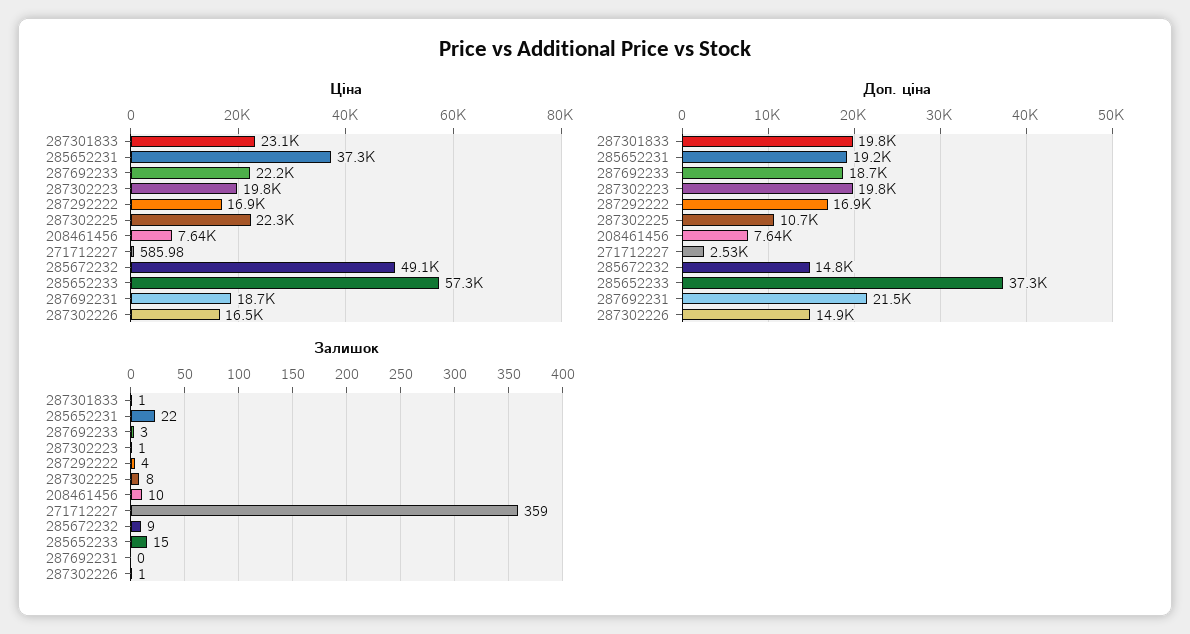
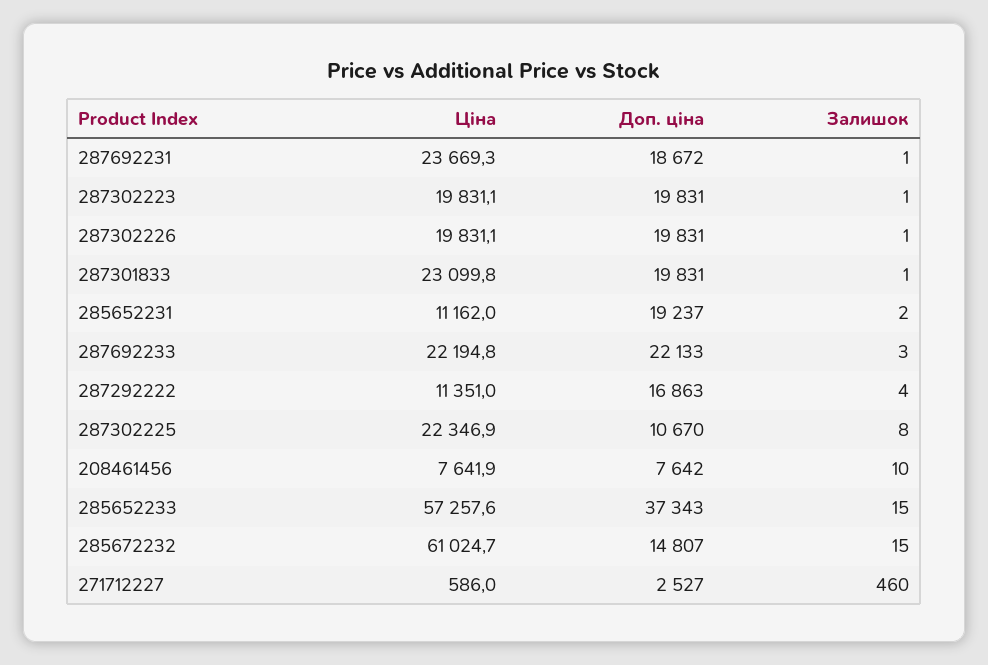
Ціна, 285652231: 37300 -> 11162
Ціна, 287292222: 16900 -> 11351
Ціна, 285672232: 49100 -> 61024.7
Ціна, 287692231: 18700 -> 23669.3
Ціна, 287302226: 16500 -> 19831.1
Доп. ціна, 287692233: 18700 -> 22133
Доп. ціна, 287692231: 21500 -> 18672
Доп. ціна, 287302226: 14900 -> 19831
Залишок, 285652231: 22 -> 2
Залишок, 271712227: 359 -> 460
Залишок, 285672232: 9 -> 15
Залишок, 287692231: 0 -> 1

